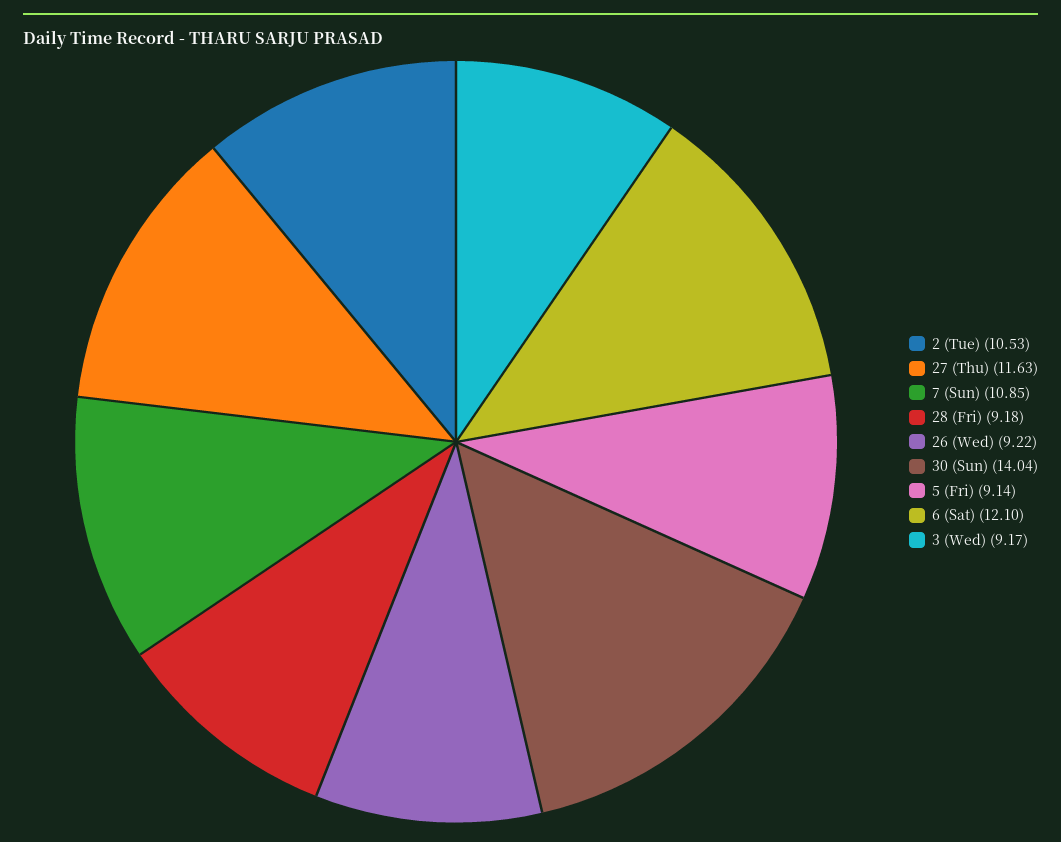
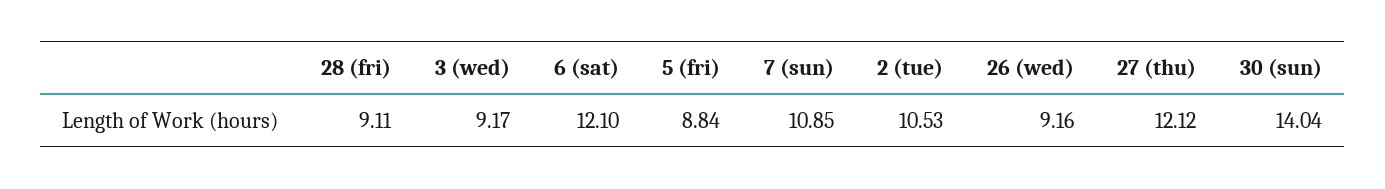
27 (Thu): 11.63 -> 12.12
28 (Fri): 9.18 -> 9.11
26 (Wed): 9.22 -> 9.16
5 (Fri): 9.14 -> 8.84

